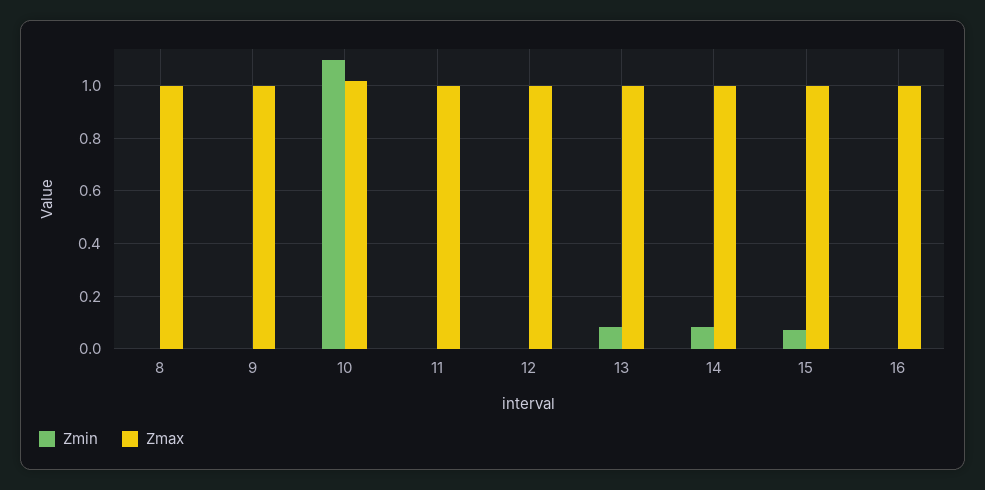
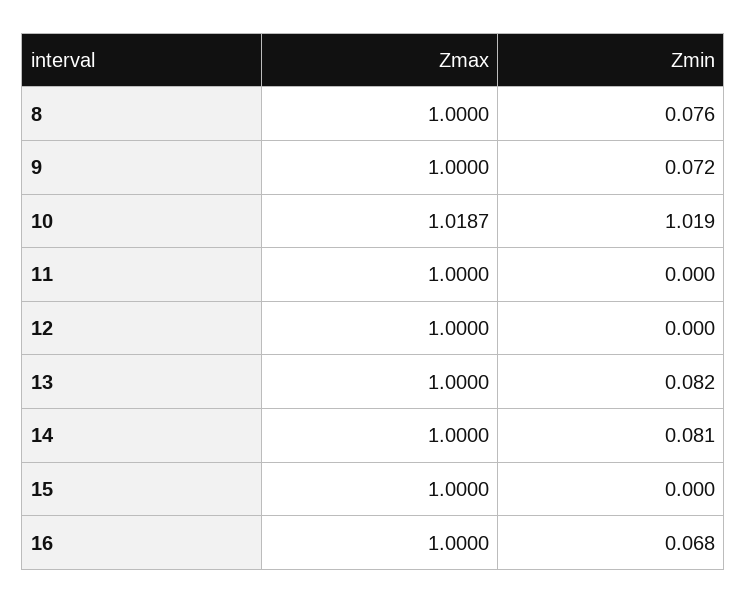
Zmin, 8: 0 -> 0.076
Zmin, 9: 0 -> 0.072
Zmin, 10: 1.1 -> 1.019
Zmin, 15: 0.075 -> 0
Zmin, 16: 0 -> 0.068

